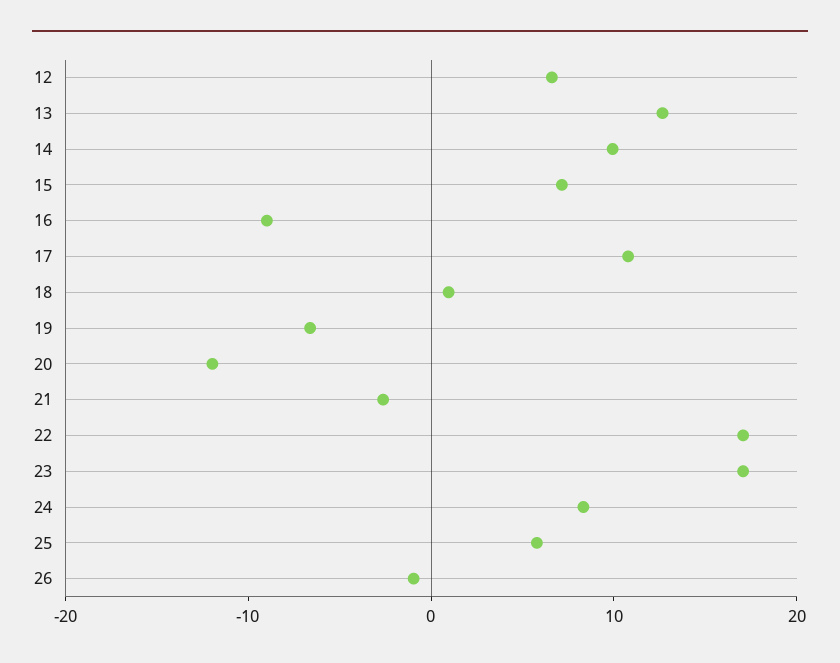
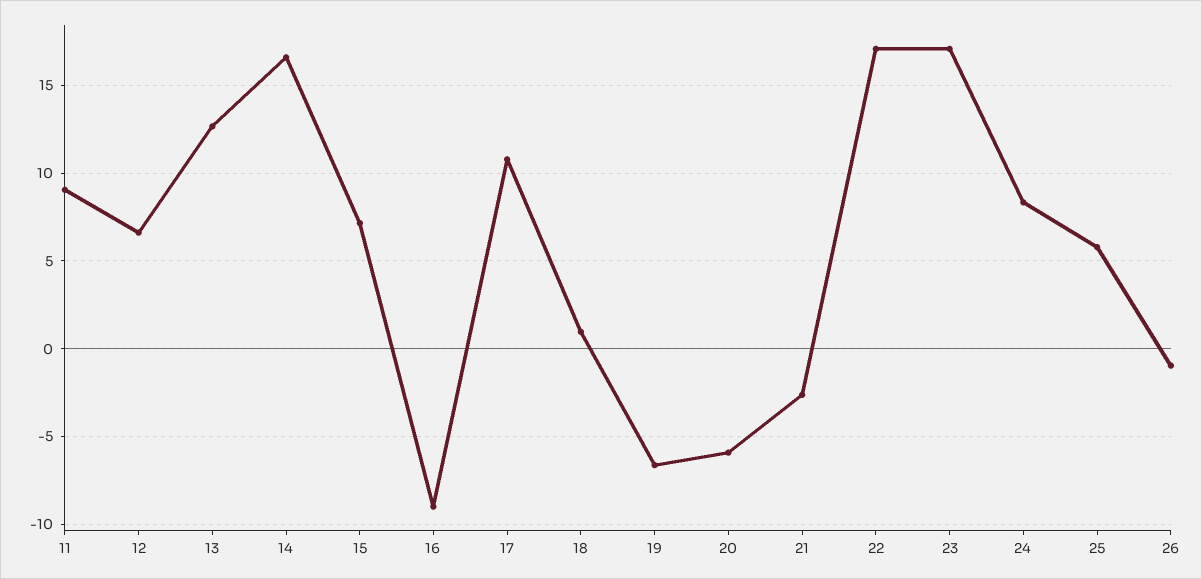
14: 10 -> 16.5
20: -12 -> -6
11: none -> 9

